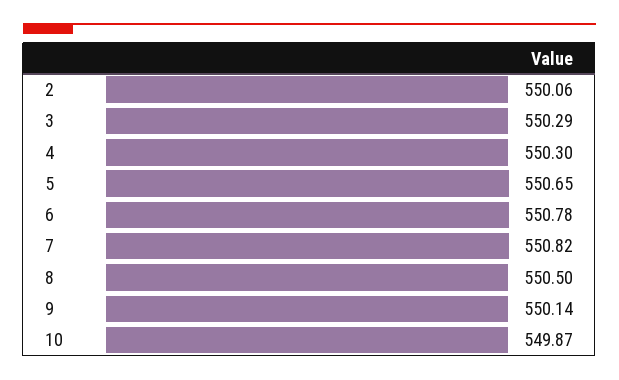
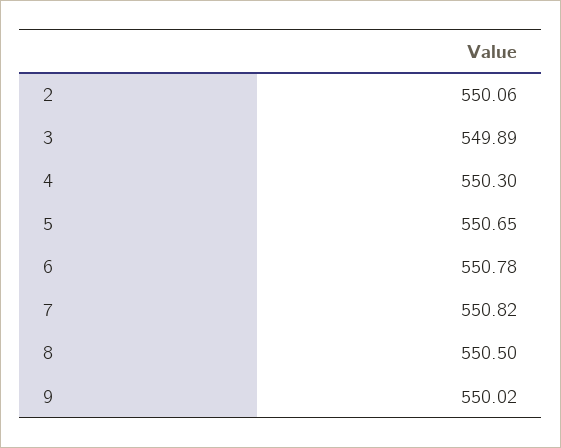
3: 550.29 -> 549.89
9: 550.14 -> 550.02
10: 549.87 -> none

